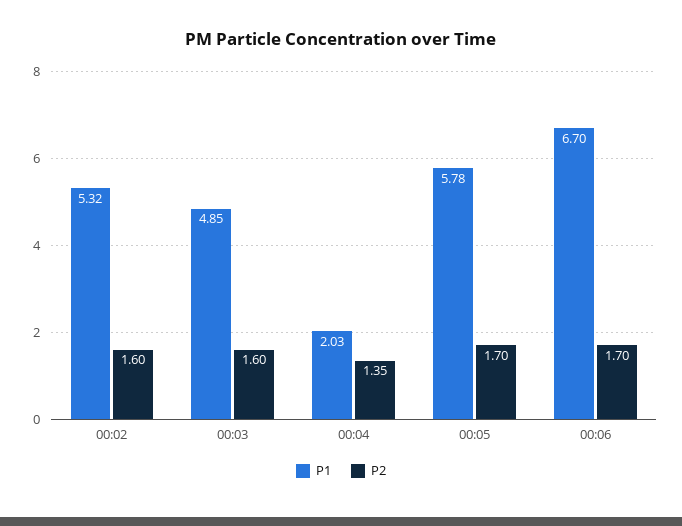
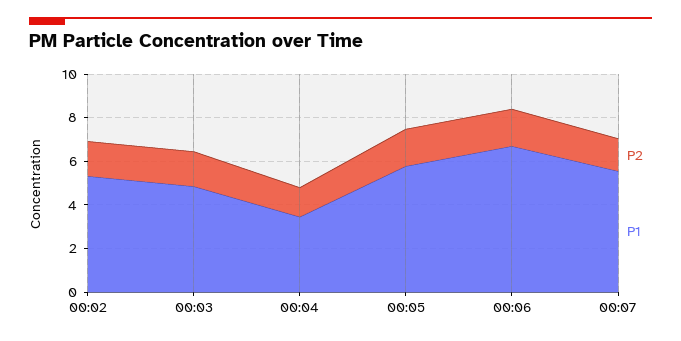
P1, 00:04: 2.03 -> 3.5
P2, 00:07: none -> 1.5
P1, 00:07: none -> 5.5

